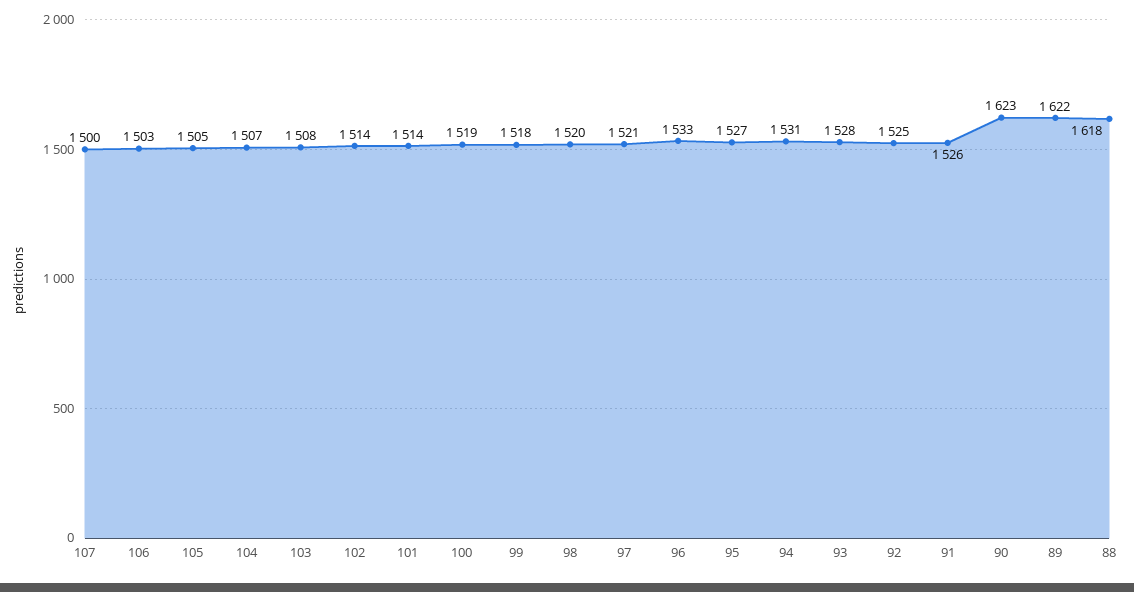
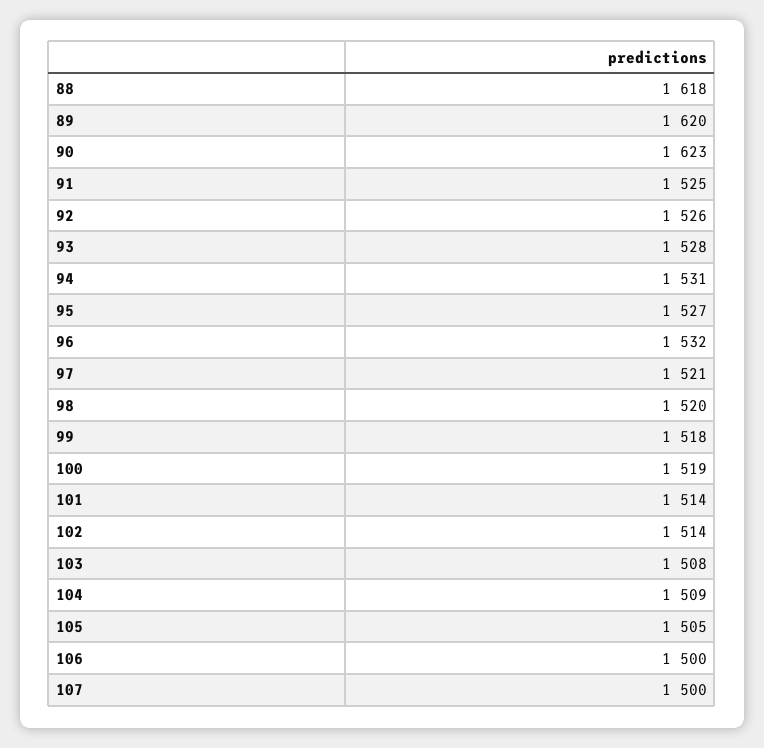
106: 1503 -> 1500
104: 1507 -> 1509
96: 1533 -> 1532
92: 1525 -> 1526
91: 1526 -> 1525
89: 1622 -> 1620

